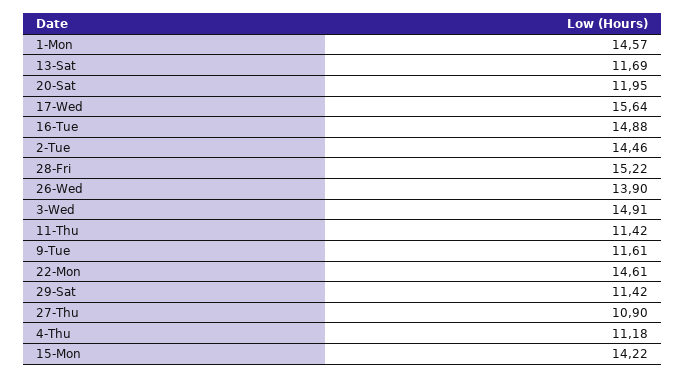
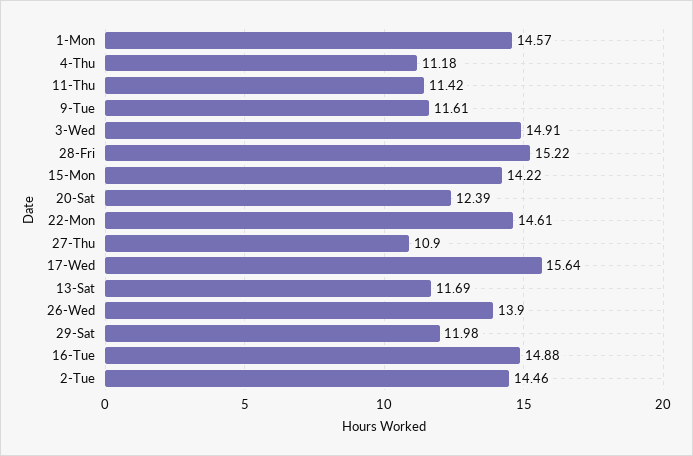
20-Sat: 11.95 -> 12.39
29-Sat: 11.42 -> 11.98

